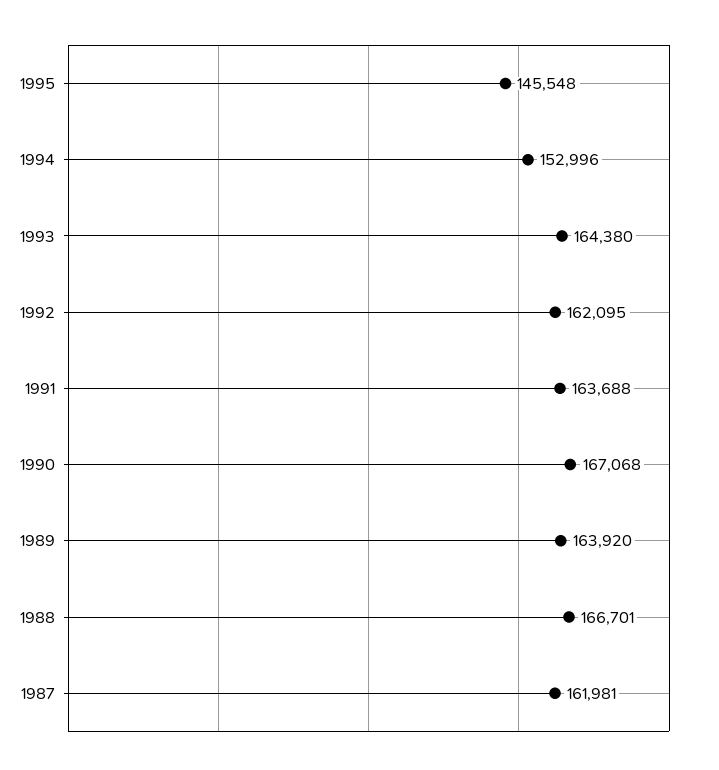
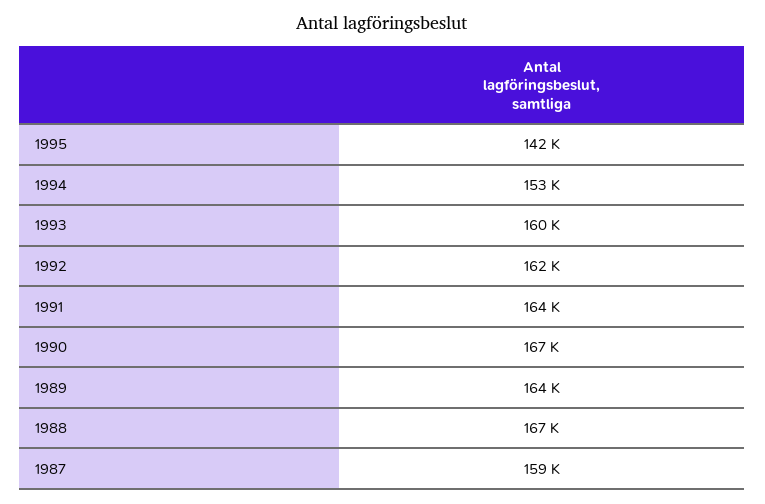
1995: 145548 -> 142000
1993: 164380 -> 160000
1987: 161981 -> 159000

